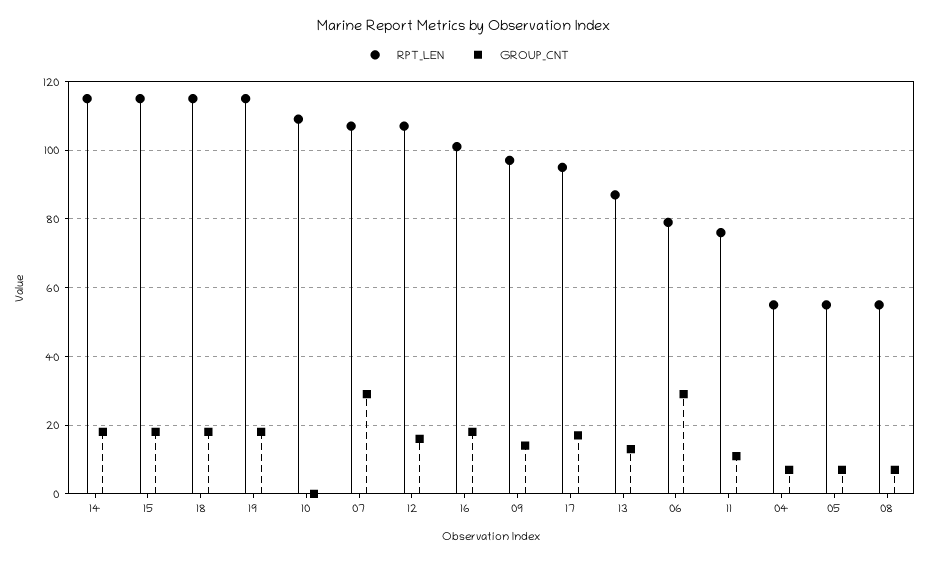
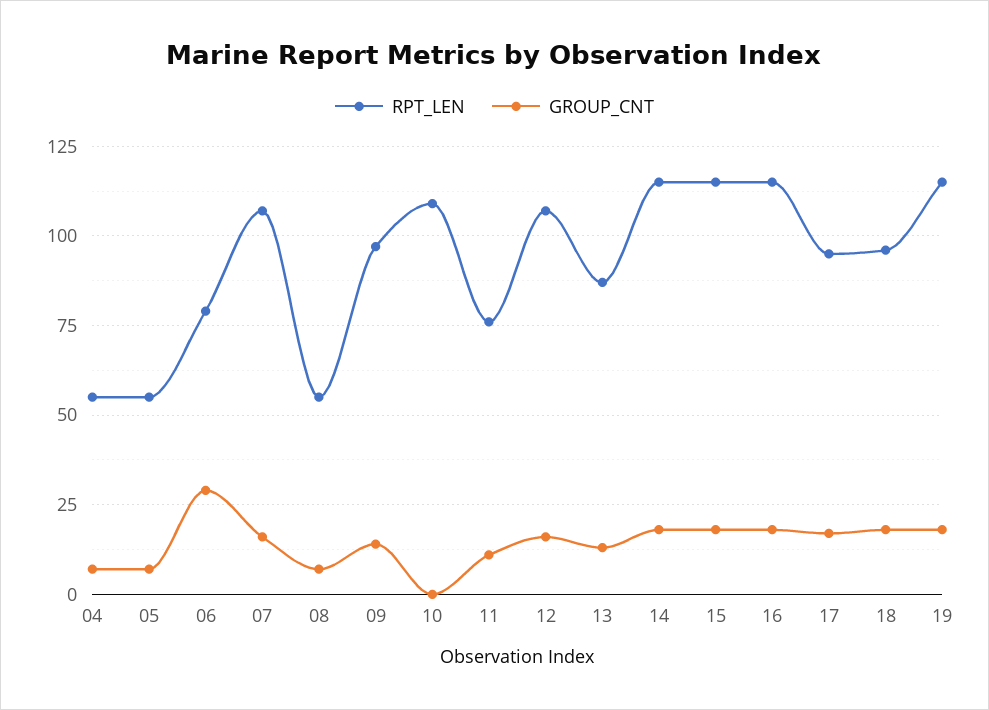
RPT_LEN, 18: 115 -> 95
GROUP_CNT, 07: 30 -> 15
RPT_LEN, 16: 100 -> 115

